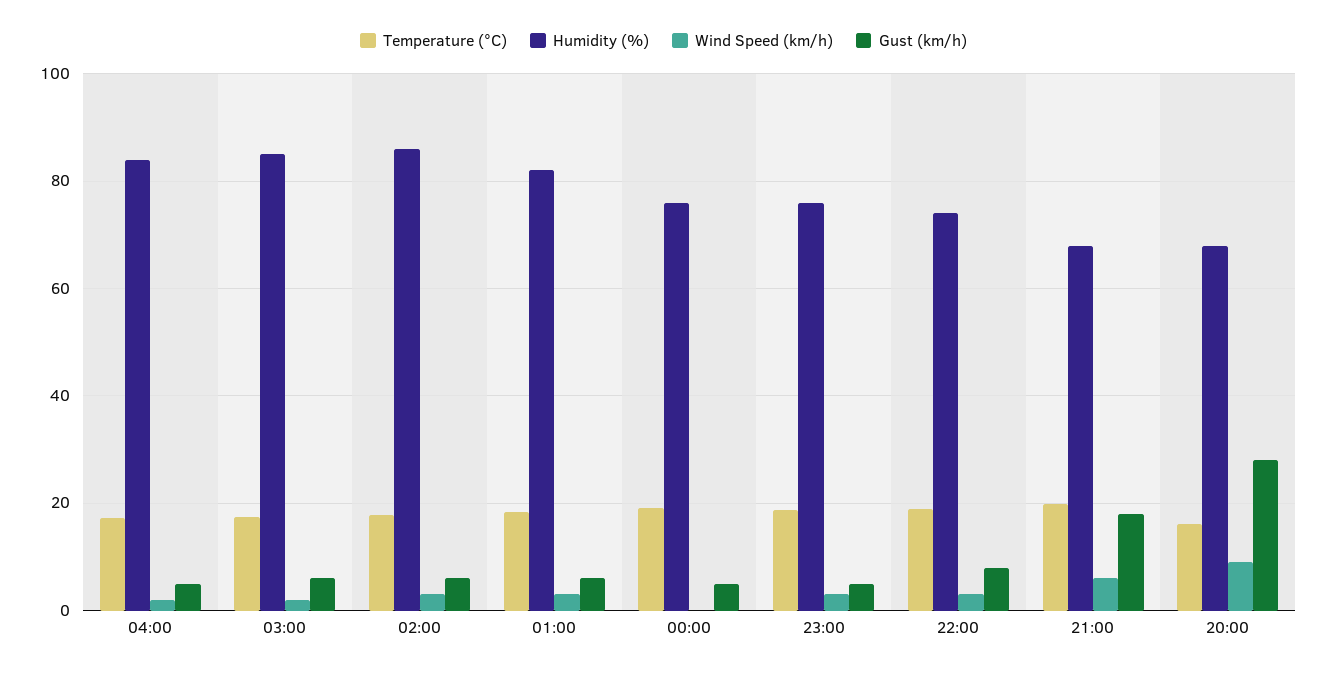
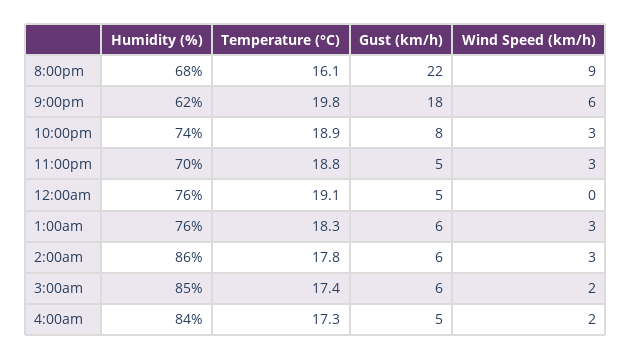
Humidity (%), 01:00: 82 -> 76
Humidity (%), 23:00: 76 -> 70
Humidity (%), 21:00: 68 -> 62
Gust (km/h), 20:00: 28 -> 22

